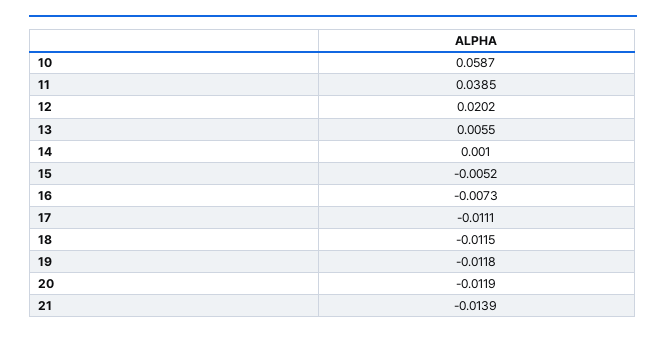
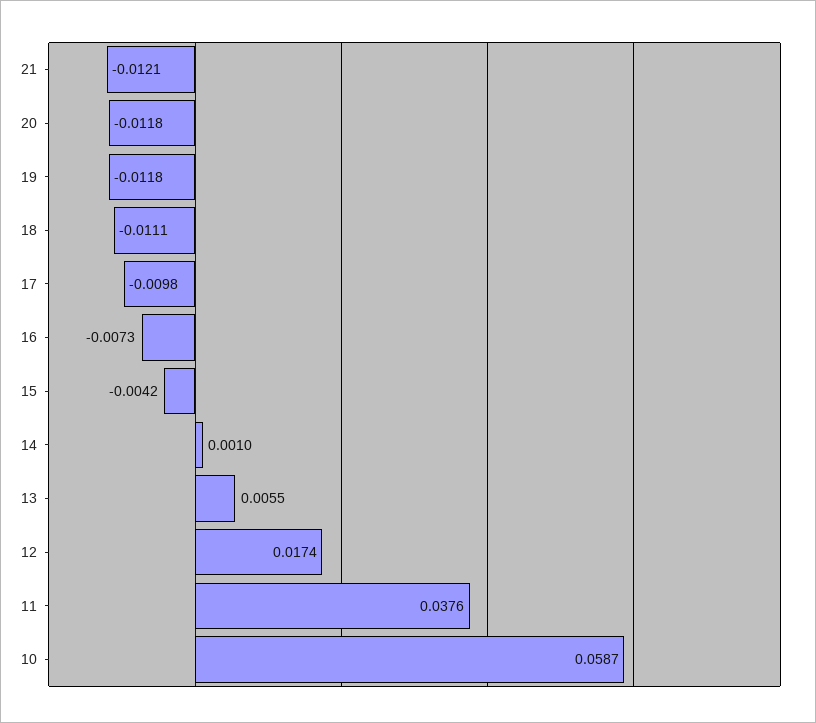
11: 0.0385 -> 0.0376
12: 0.0202 -> 0.0174
15: -0.0052 -> -0.0042
17: -0.0111 -> -0.0098
18: -0.0115 -> -0.0111
20: -0.0119 -> -0.0118
21: -0.0139 -> -0.0121

